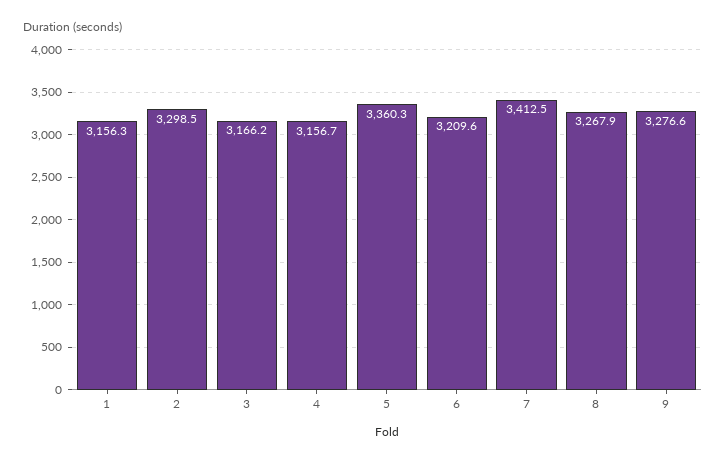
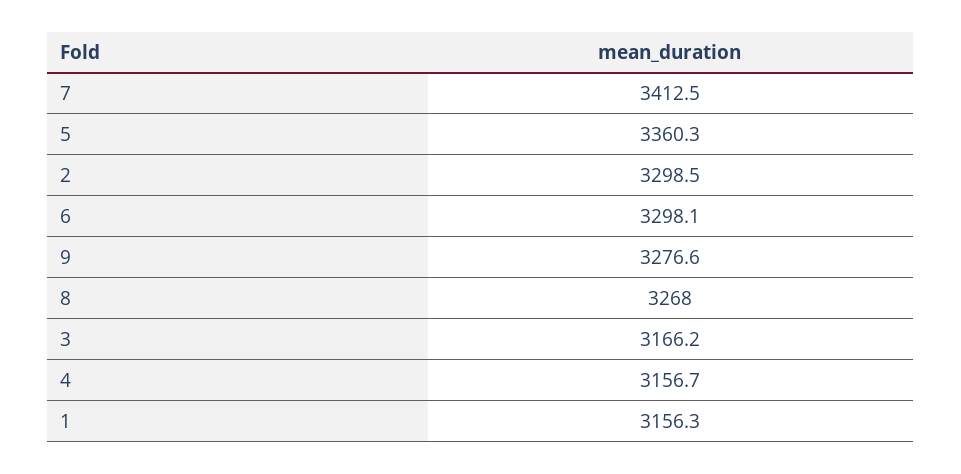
6: 3209.6 -> 3298.1
8: 3267.9 -> 3268

